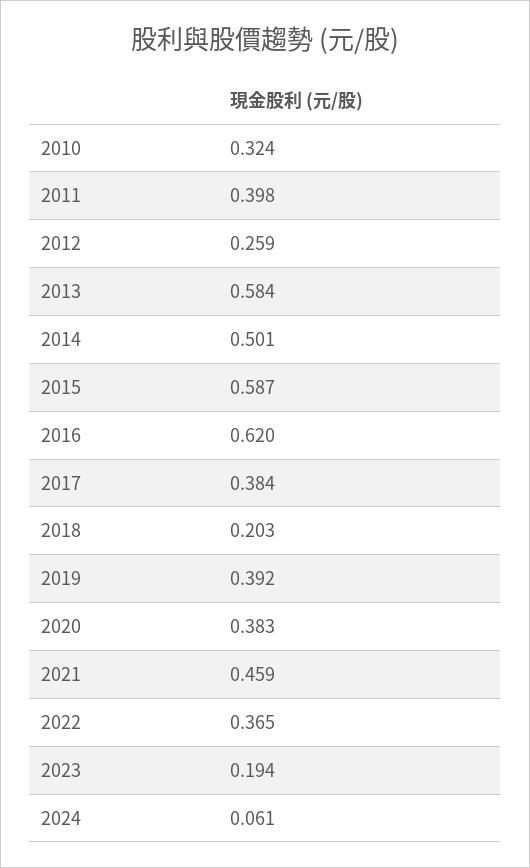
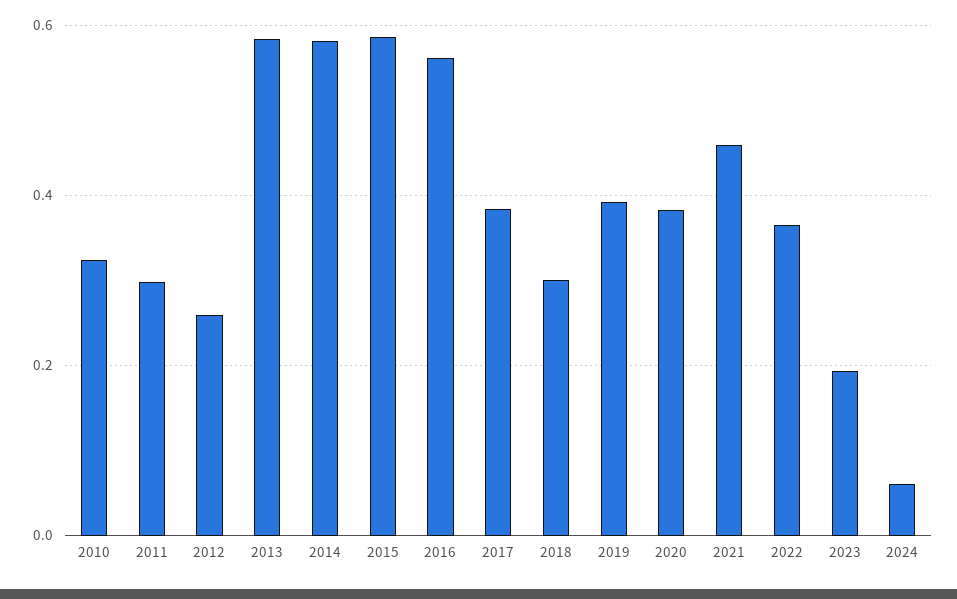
2011: 0.398 -> 0.3
2014: 0.501 -> 0.58
2016: 0.62 -> 0.56
2018: 0.203 -> 0.3

